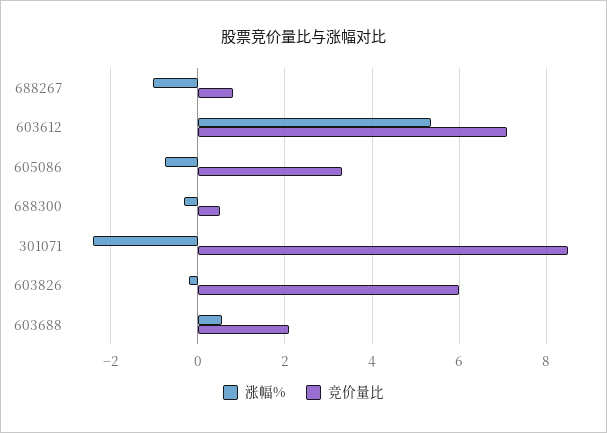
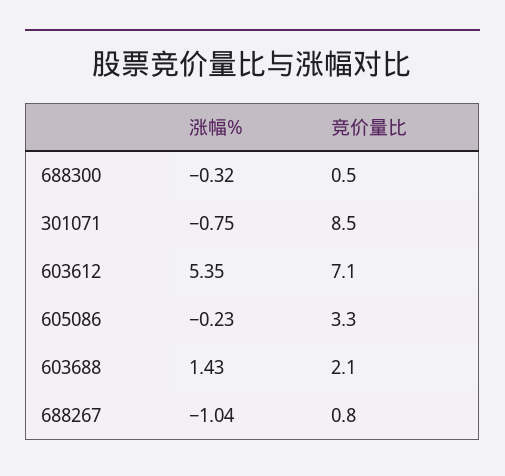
涨幅%, 605086: -0.8 -> -0.23
涨幅%, 301071: -2.4 -> -0.75
涨幅%, 603826: -0.2 -> none
竞价量比, 603826: 6 -> none
涨幅%, 603688: 0.6 -> 1.43

